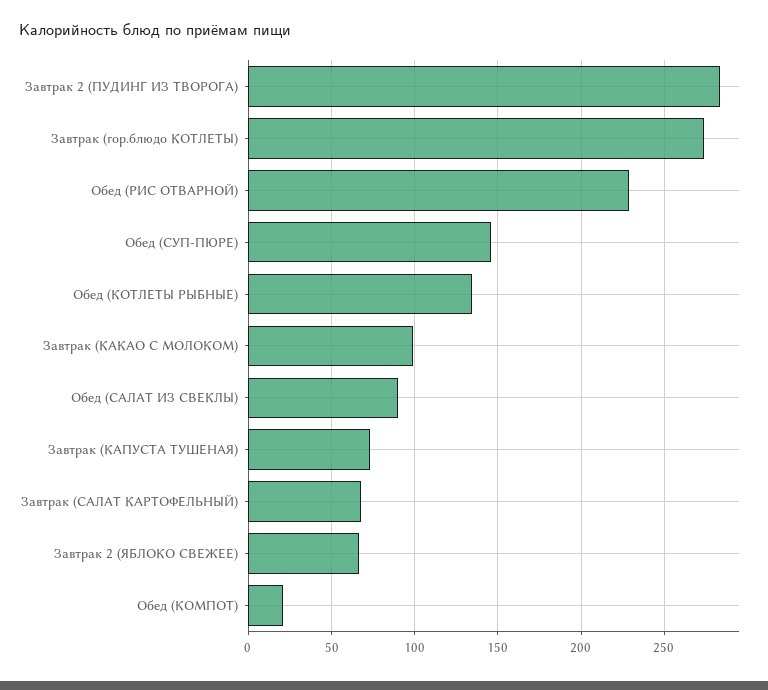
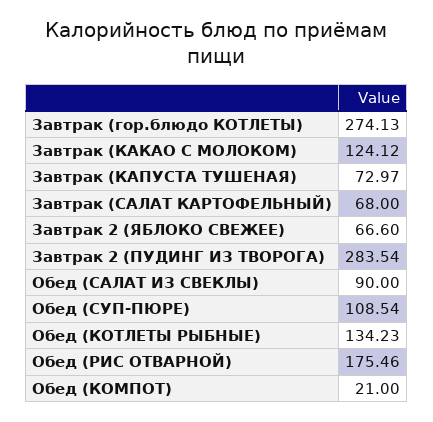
Обед (РИС ОТВАРНОЙ): 230 -> 175.46
Обед (СУП-ПЮРЕ): 145 -> 108.54
Завтрак (КАКАО С МОЛОКОМ): 100 -> 124.12

